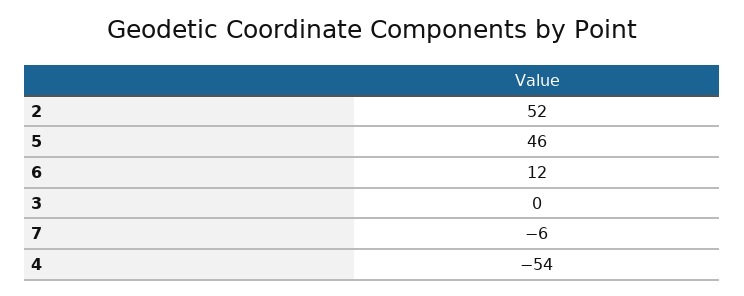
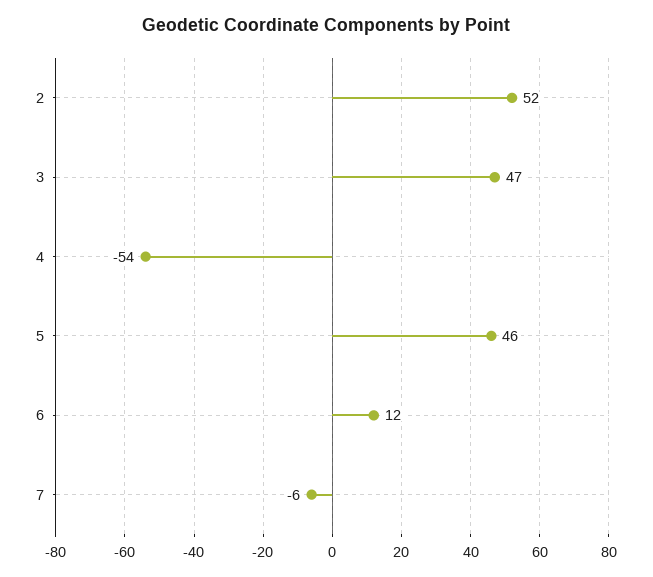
3: 0 -> 47

